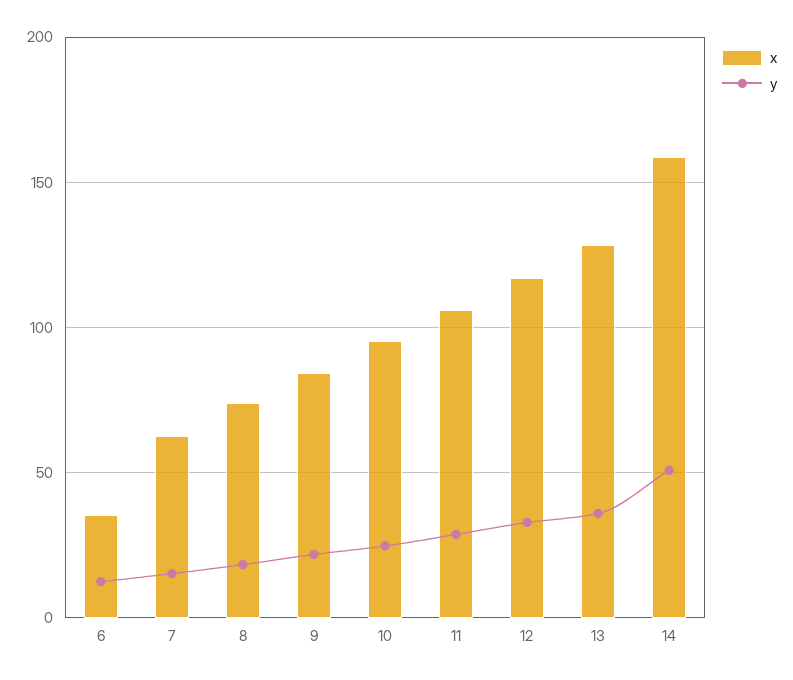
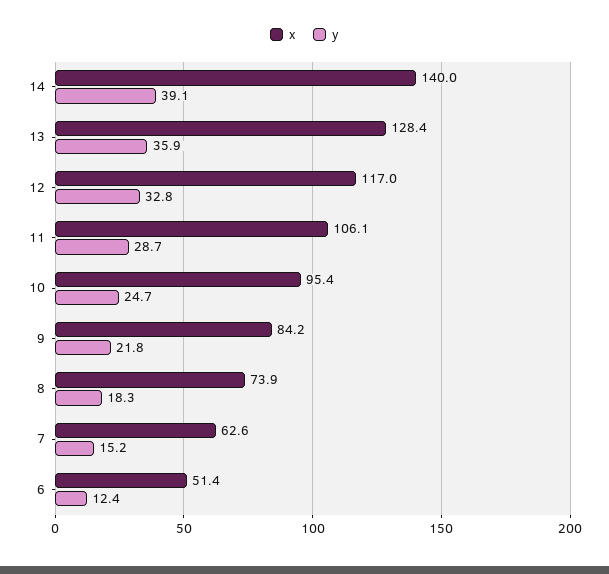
x, 6: 35 -> 51.4
x, 14: 160 -> 140
y, 14: 50 -> 39.1

